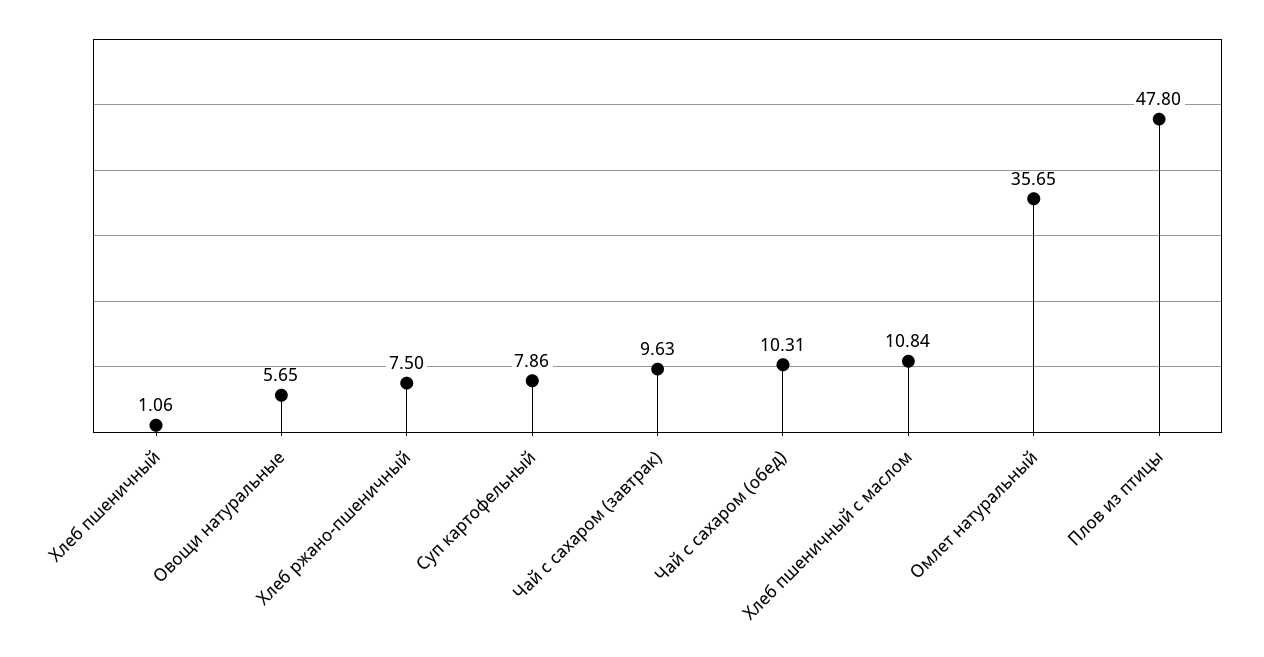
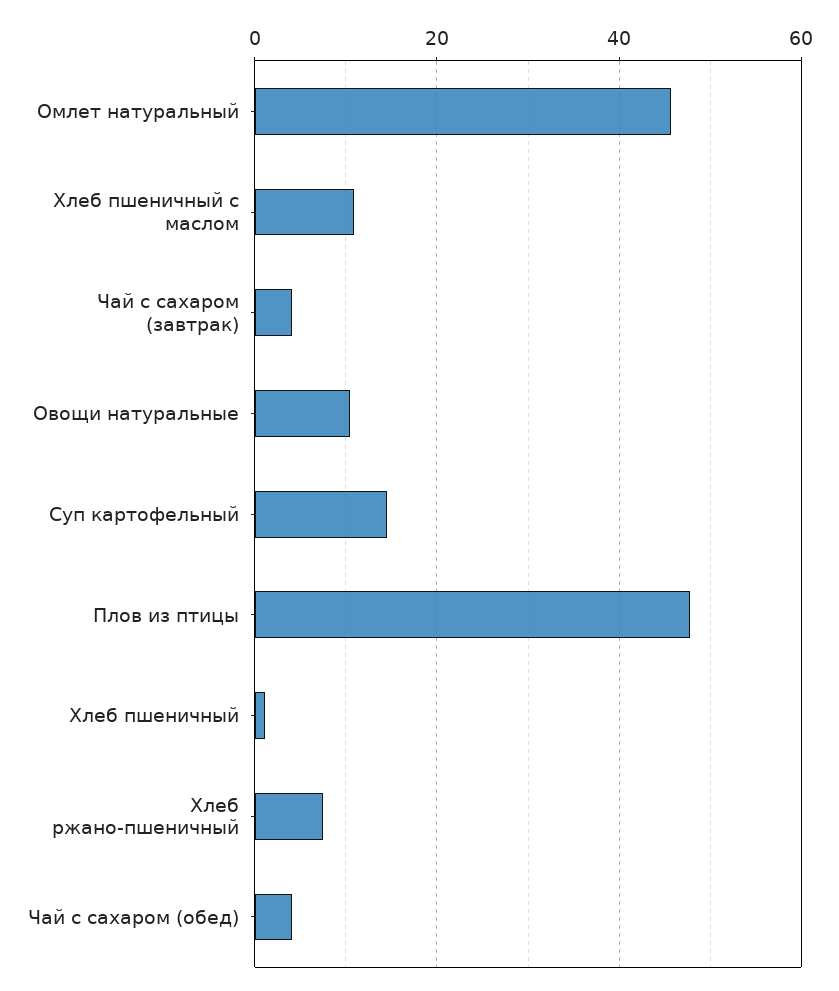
Овощи натуральные: 5.65 -> 10
Суп картофельный: 7.86 -> 14
Чай с сахаром (завтрак): 9.63 -> 4
Чай с сахаром (обед): 10.31 -> 4
Омлет натуральный: 35.65 -> 46

